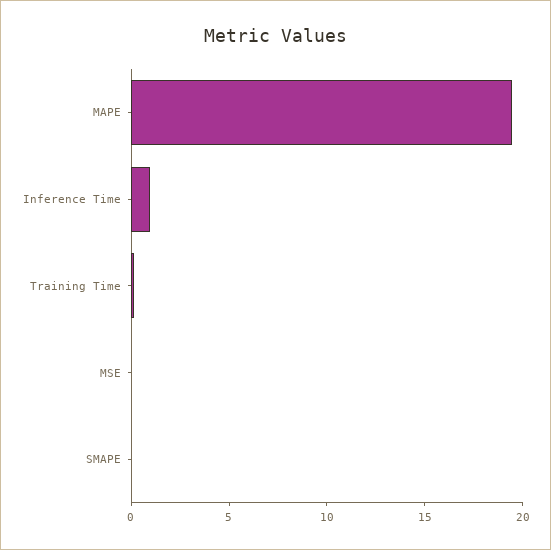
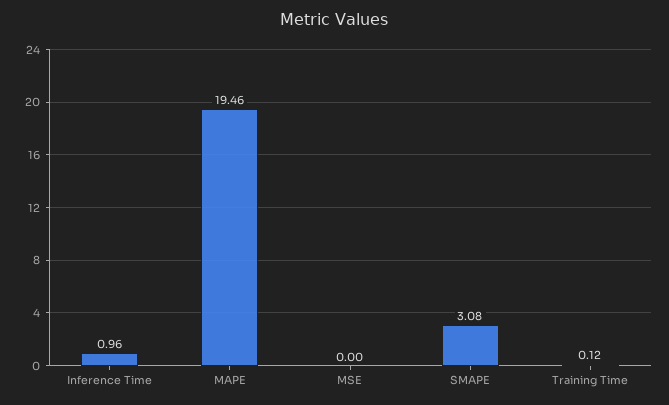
SMAPE: 0 -> 3.08

